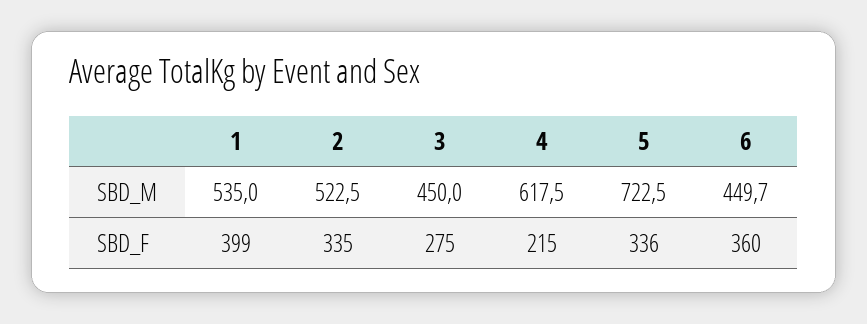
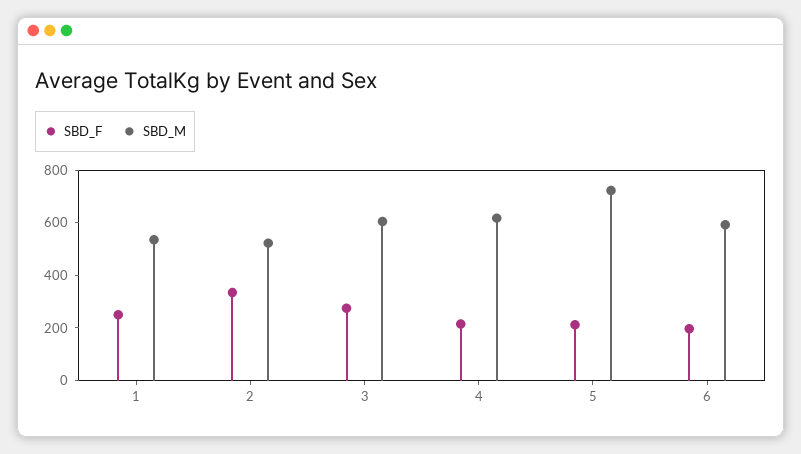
SBD_M, 3: 450 -> 600
SBD_M, 6: 449.7 -> 600
SBD_F, 1: 399 -> 250
SBD_F, 5: 336 -> 200
SBD_F, 6: 360 -> 200

